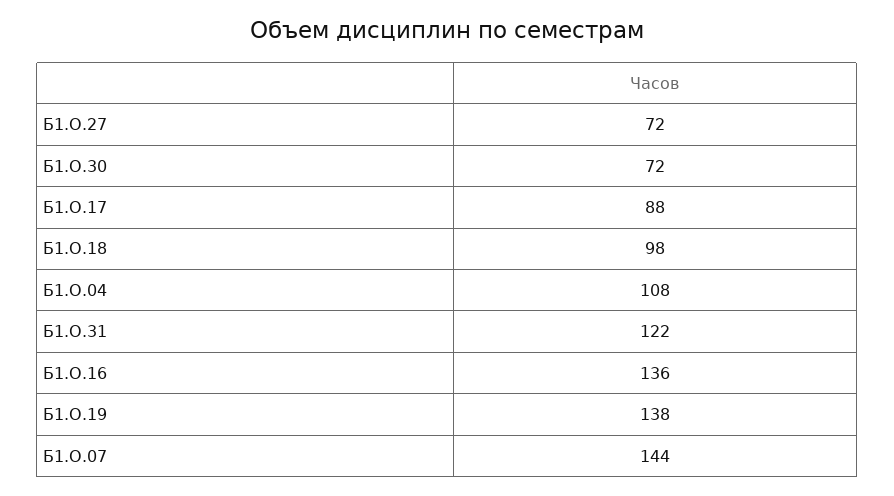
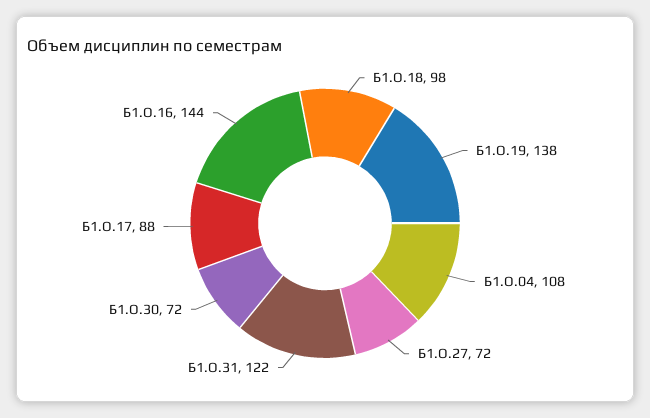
Б1.О.16: 136 -> 144
Б1.О.07: 144 -> none

